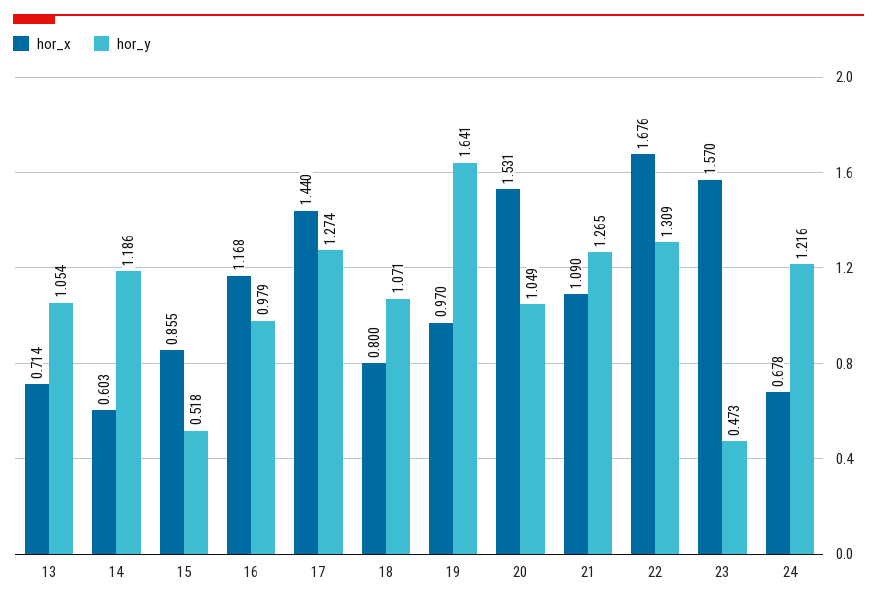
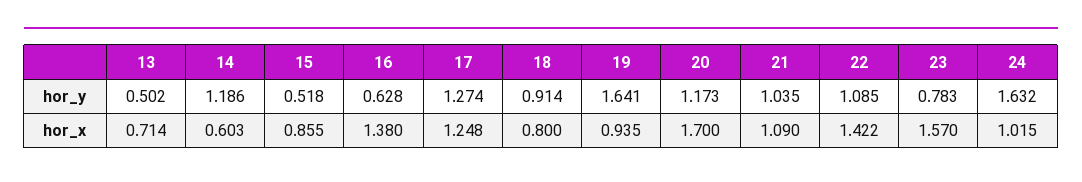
hor_y, 13: 1.054 -> 0.502
hor_x, 16: 1.168 -> 1.38
hor_y, 16: 0.979 -> 0.628
hor_x, 17: 1.44 -> 1.248
hor_y, 18: 1.071 -> 0.914
hor_x, 19: 0.97 -> 0.935
hor_x, 20: 1.531 -> 1.7
hor_y, 20: 1.049 -> 1.173
hor_y, 21: 1.265 -> 1.035
hor_x, 22: 1.676 -> 1.422
hor_y, 22: 1.309 -> 1.085
hor_y, 23: 0.473 -> 0.783
hor_x, 24: 0.678 -> 1.015
hor_y, 24: 1.216 -> 1.632

